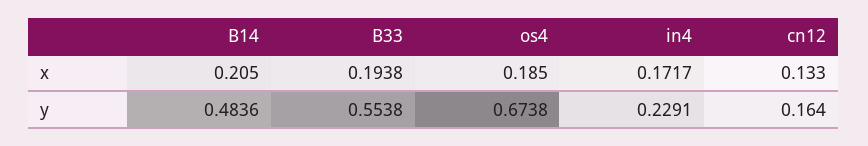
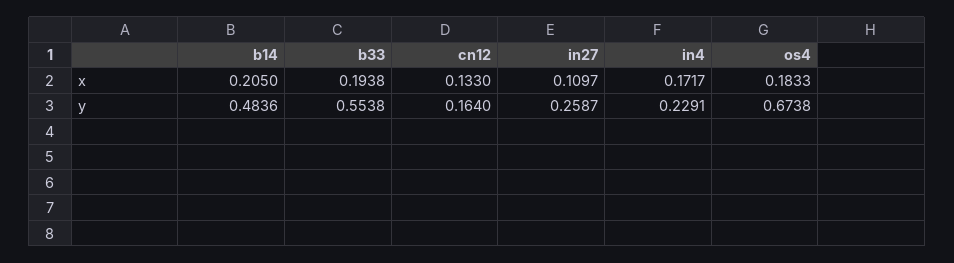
os4, x: 0.185 -> 0.1833
in27, x: none -> 0.1097
in27, y: none -> 0.2587

